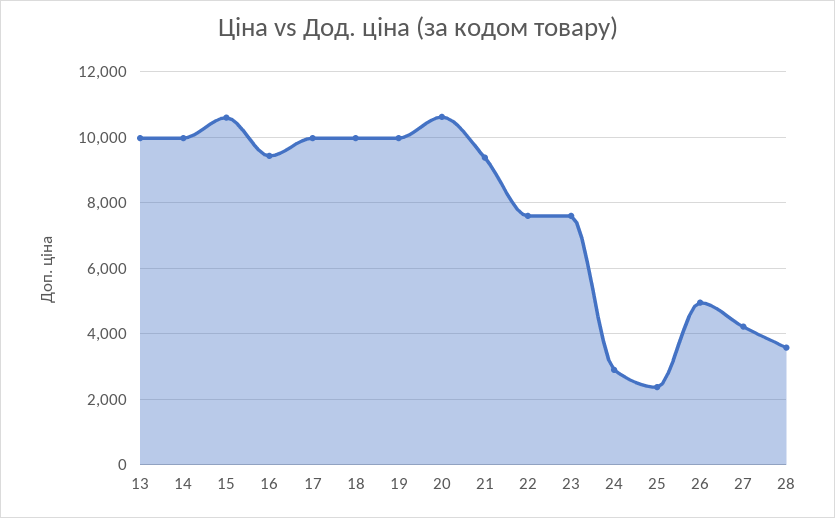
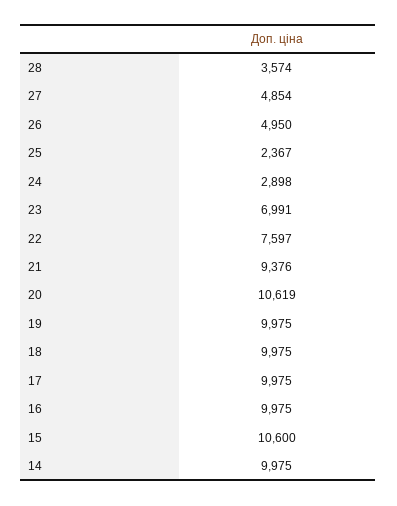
13: 10000 -> none
16: 9400 -> 9975
23: 7600 -> 6991
27: 4200 -> 4854

